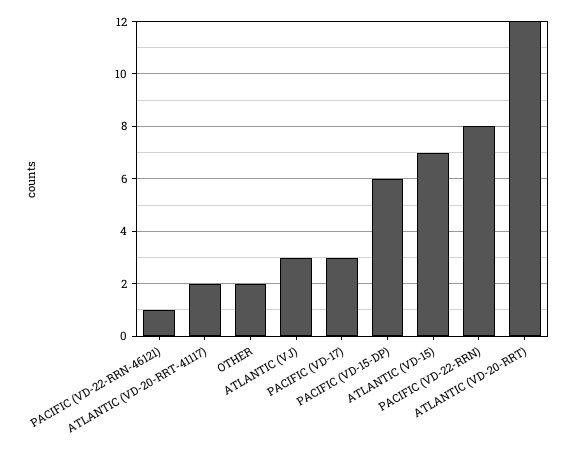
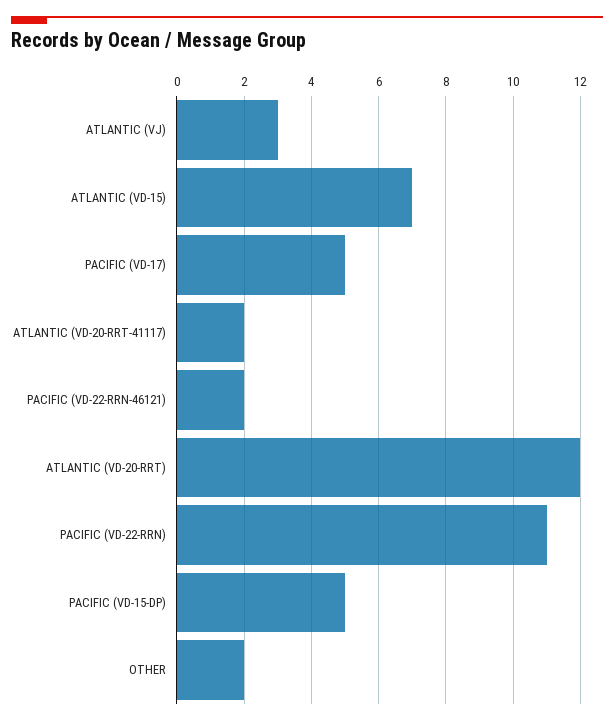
PACIFIC (VD-22-RRN-46121): 1 -> 2
PACIFIC (VD-17): 3 -> 5
PACIFIC (VD-15-DP): 6 -> 5
PACIFIC (VD-22-RRN): 8 -> 11

